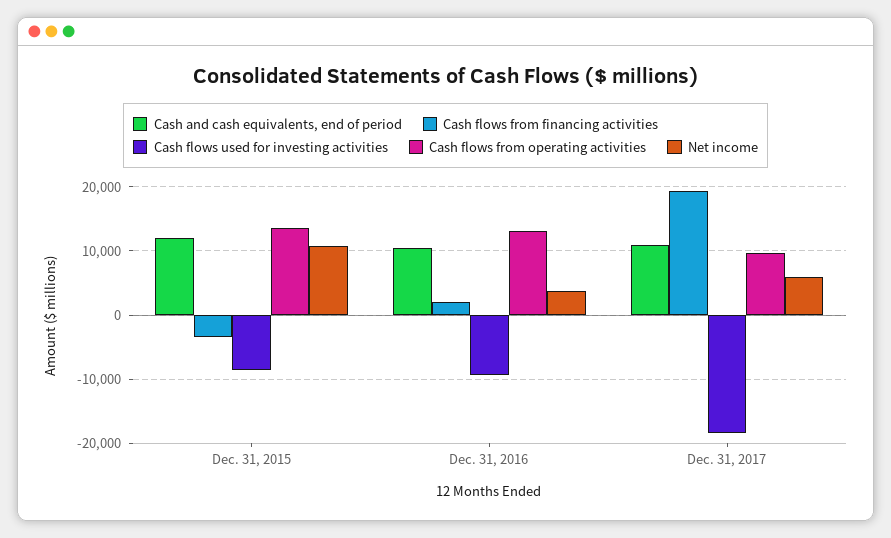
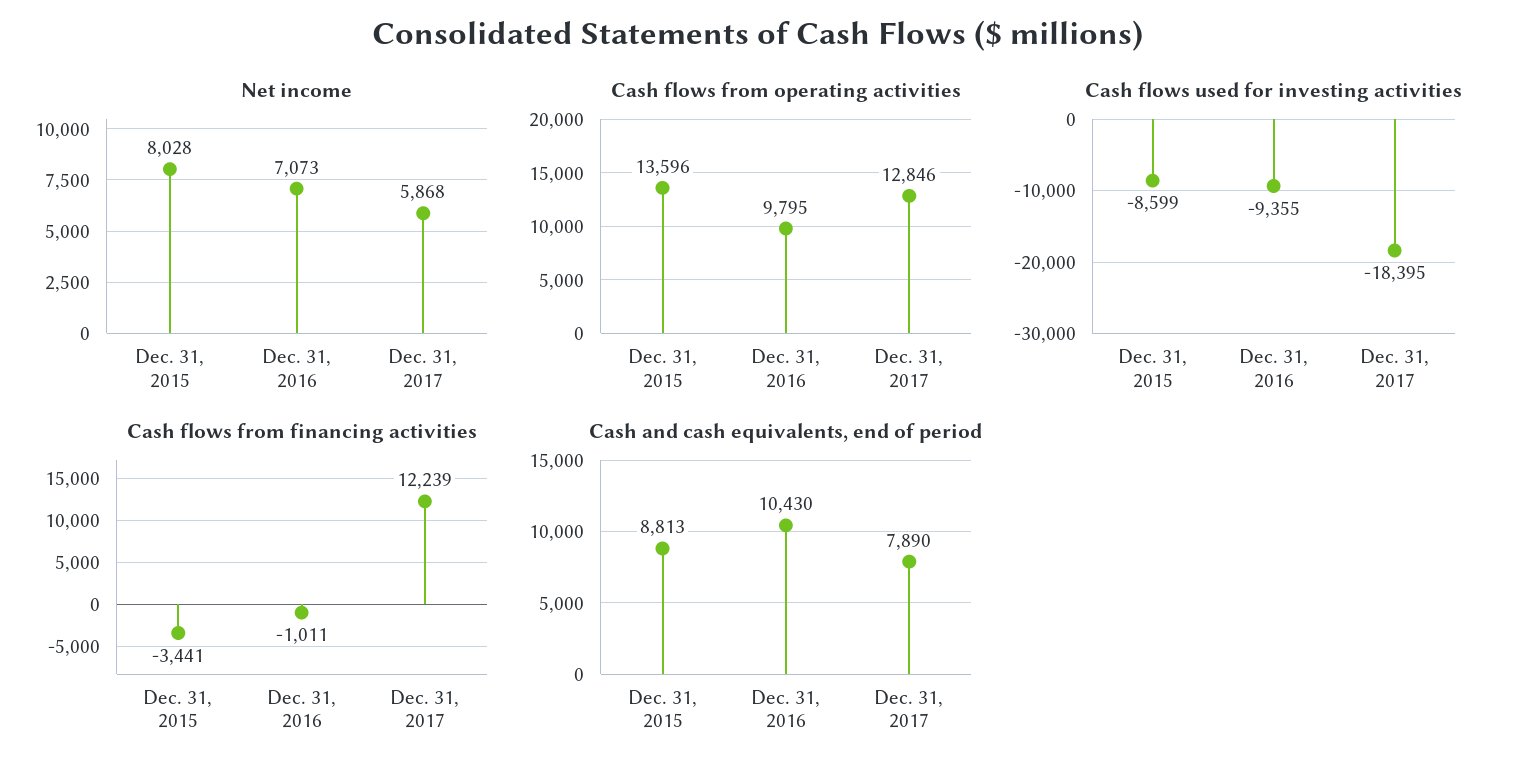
Cash and cash equivalents, end of period, Dec. 31, 2015: 12000 -> 8813
Net income, Dec. 31, 2015: 11000 -> 8028
Cash flows from financing activities, Dec. 31, 2016: 2000 -> -1011
Cash flows from operating activities, Dec. 31, 2016: 13000 -> 9795
Net income, Dec. 31, 2016: 4000 -> 7073
Cash and cash equivalents, end of period, Dec. 31, 2017: 11000 -> 7890
Cash flows from financing activities, Dec. 31, 2017: 19000 -> 12239
Cash flows from operating activities, Dec. 31, 2017: 10000 -> 12846

